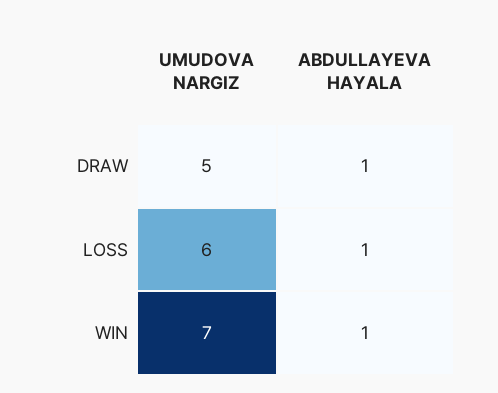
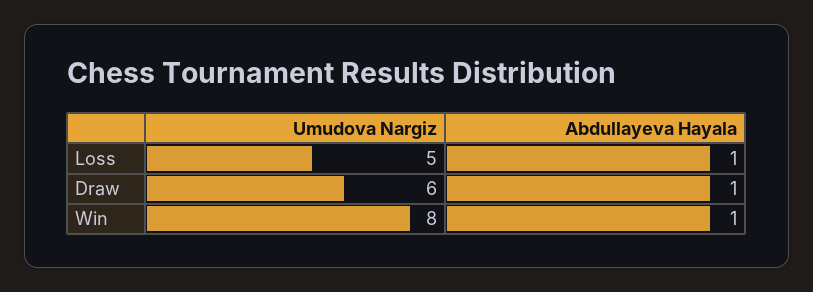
UMUDOVA NARGIZ, DRAW: 5 -> 6
UMUDOVA NARGIZ, LOSS: 6 -> 5
UMUDOVA NARGIZ, WIN: 7 -> 8

